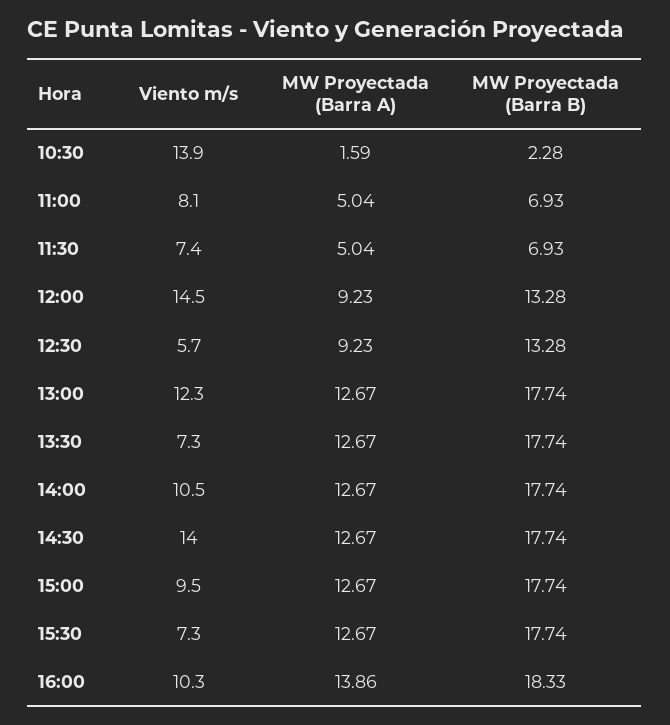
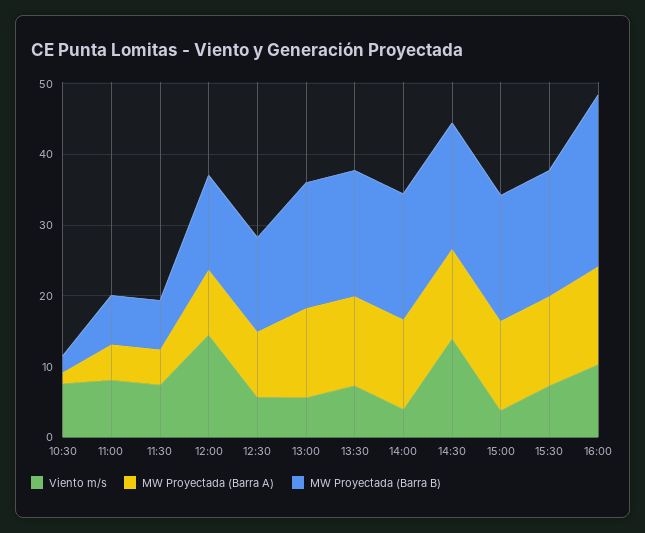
Viento m/s, 10:30: 13.9 -> 8
Viento m/s, 13:00: 12.3 -> 6
Viento m/s, 14:00: 10.5 -> 4
Viento m/s, 15:00: 9.5 -> 4
MW Proyectada (Barra B), 16:00: 18.33 -> 24

